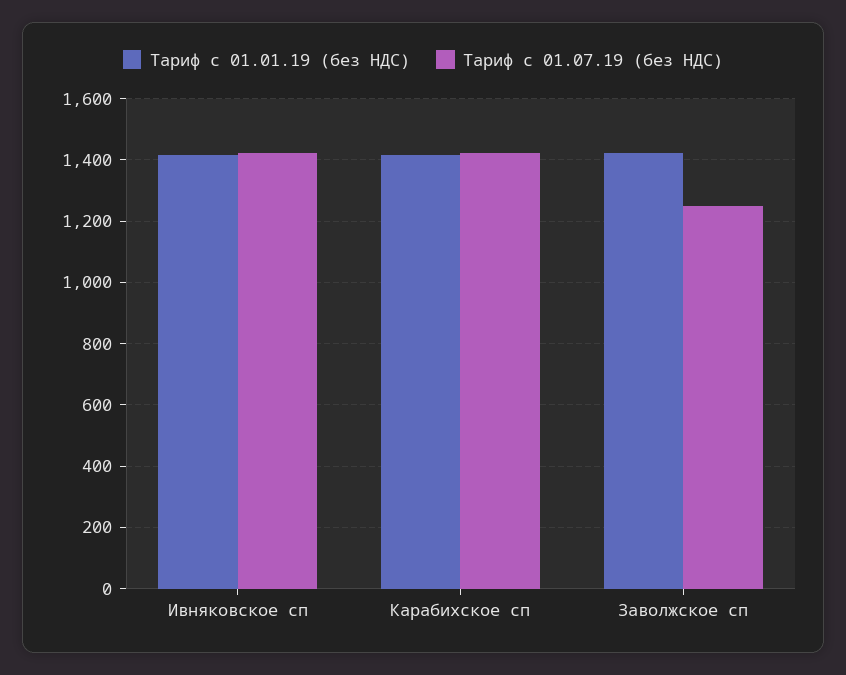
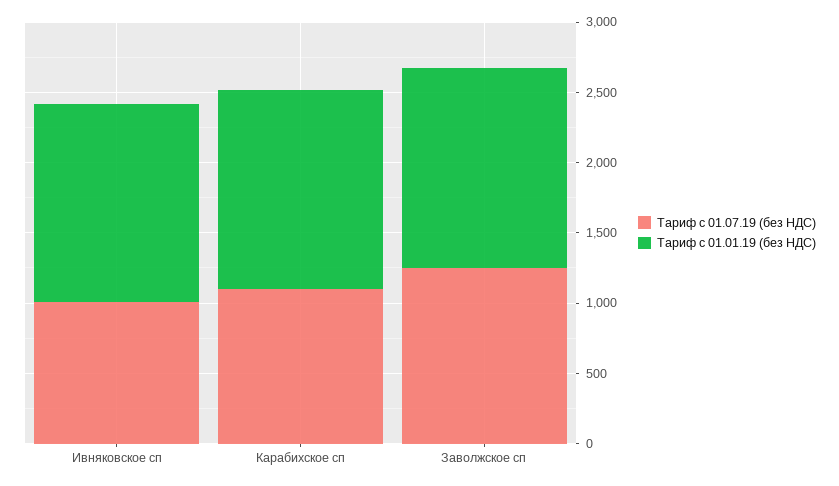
Тариф с 01.07.19 (без НДС), Ивняковское сп: 1420 -> 1000
Тариф с 01.07.19 (без НДС), Карабихское сп: 1420 -> 1100

